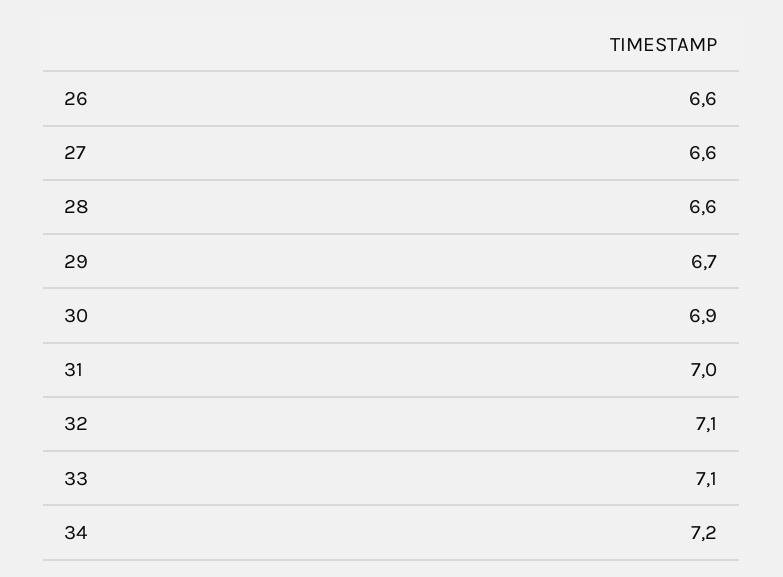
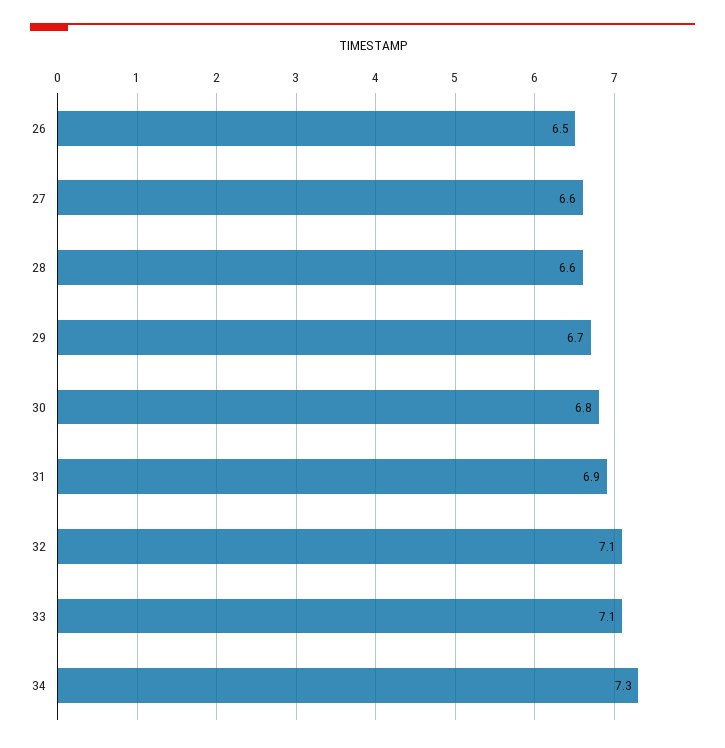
26: 6.6 -> 6.5
30: 6.9 -> 6.8
31: 7 -> 6.9
34: 7.2 -> 7.3

